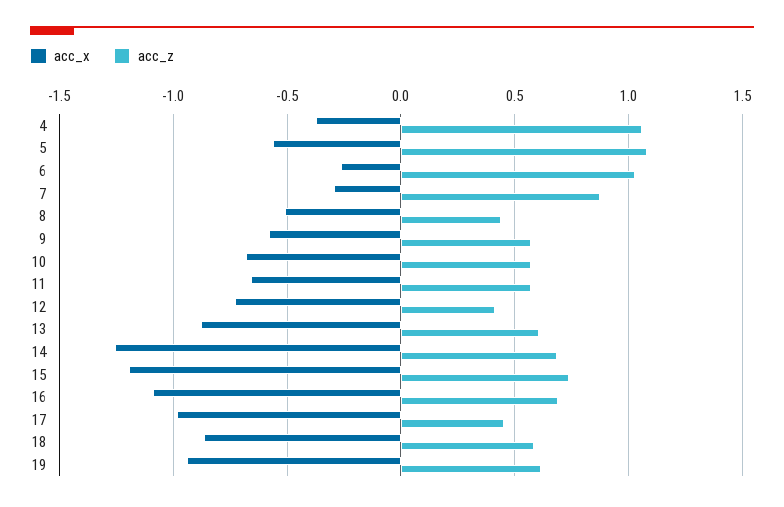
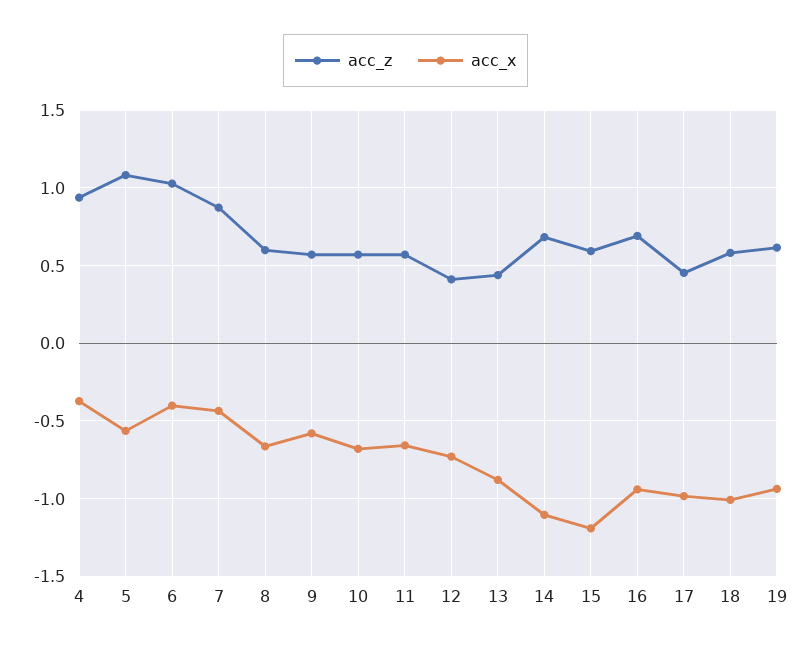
acc_z, 4: 1.05 -> 0.95
acc_x, 6: -0.25 -> -0.4
acc_x, 7: -0.3 -> -0.45
acc_x, 8: -0.5 -> -0.65
acc_z, 8: 0.45 -> 0.6
acc_z, 13: 0.6 -> 0.45
acc_x, 14: -1.25 -> -1.1
acc_z, 15: 0.75 -> 0.6
acc_x, 16: -1.1 -> -0.95
acc_x, 18: -0.85 -> -1

